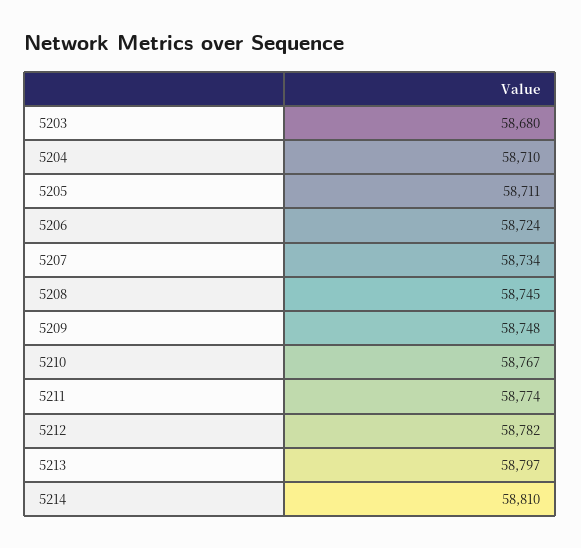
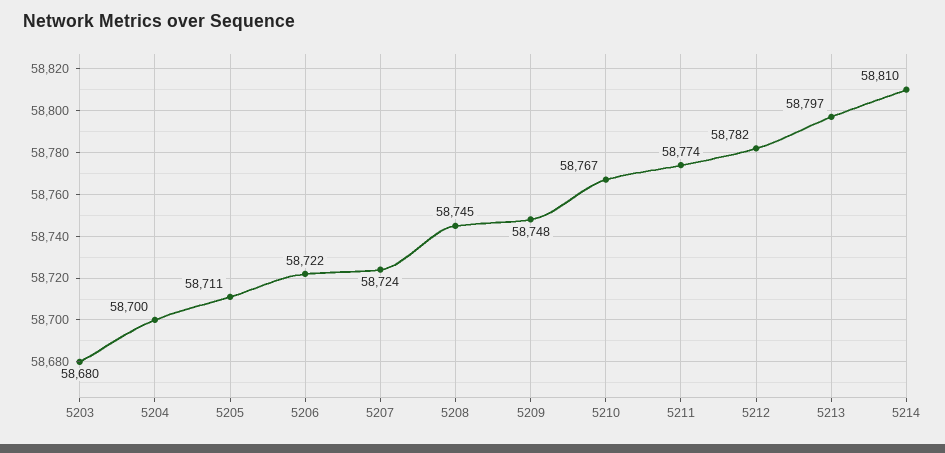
5204: 58710 -> 58700
5206: 58724 -> 58722
5207: 58734 -> 58724

